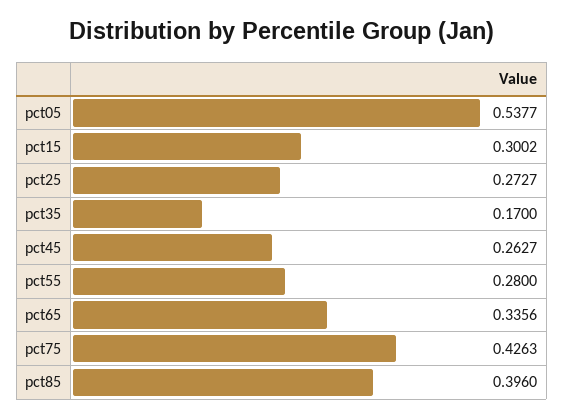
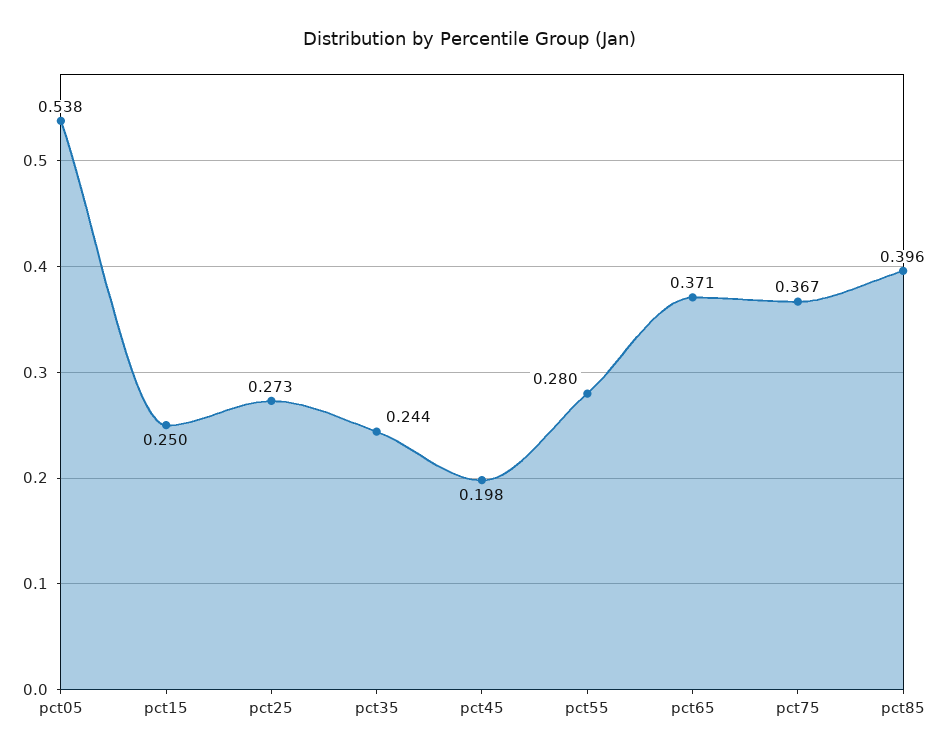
pct15: 0.3002 -> 0.25
pct35: 0.17 -> 0.244
pct45: 0.2627 -> 0.198
pct65: 0.3356 -> 0.371
pct75: 0.4263 -> 0.367

